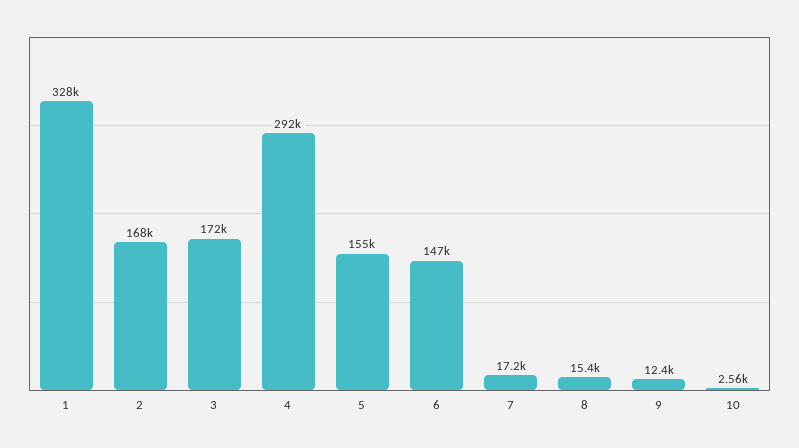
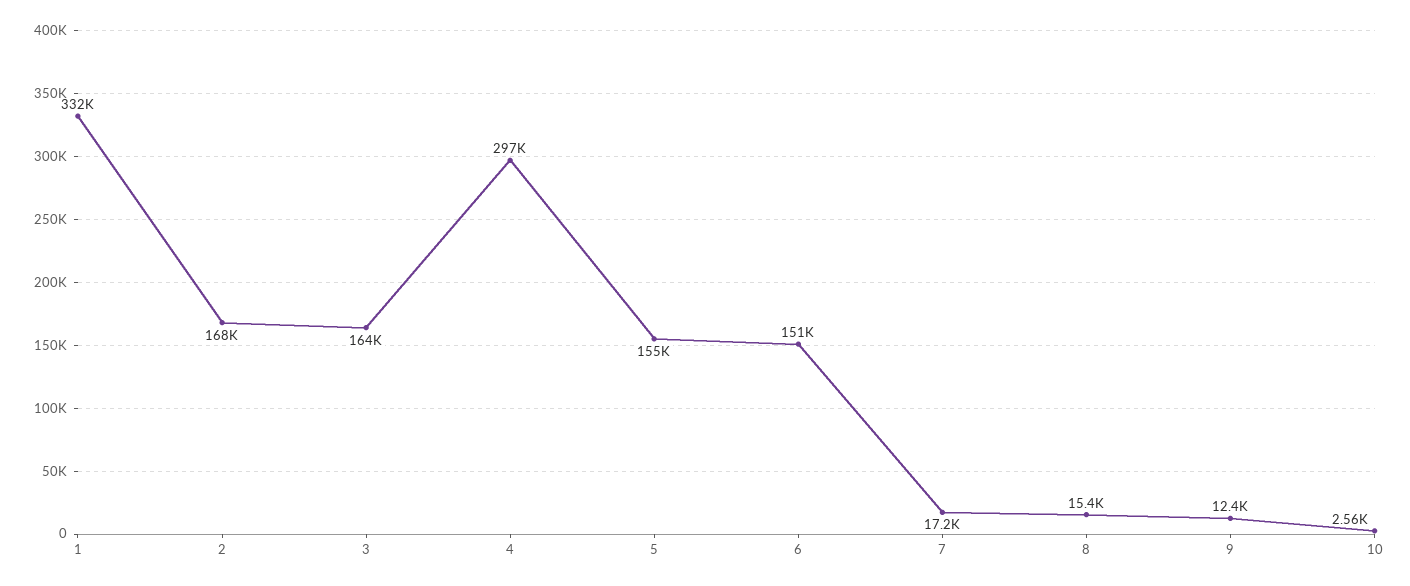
1: 328000 -> 332000
3: 172000 -> 164000
4: 292000 -> 297000
6: 147000 -> 151000

